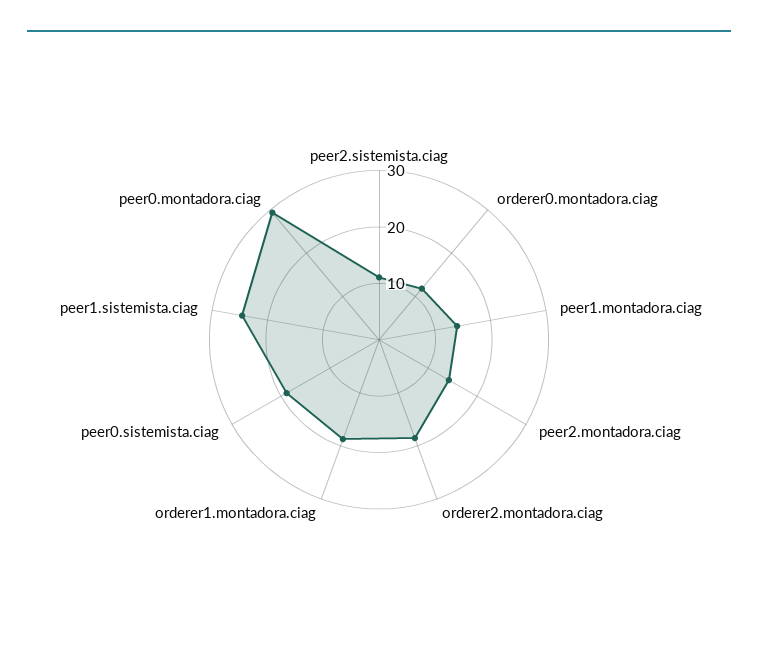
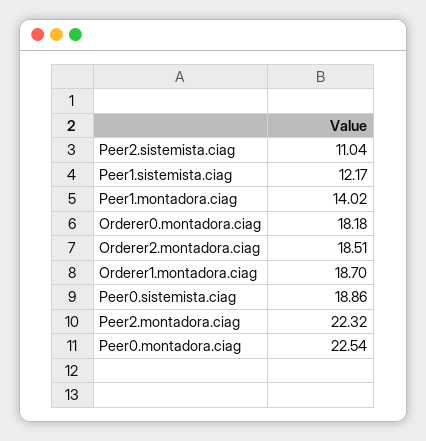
orderer0.montadora.ciag: 12 -> 18.18
peer2.montadora.ciag: 14 -> 22.32
peer1.sistemista.ciag: 24 -> 12.17
peer0.montadora.ciag: 30 -> 22.54

